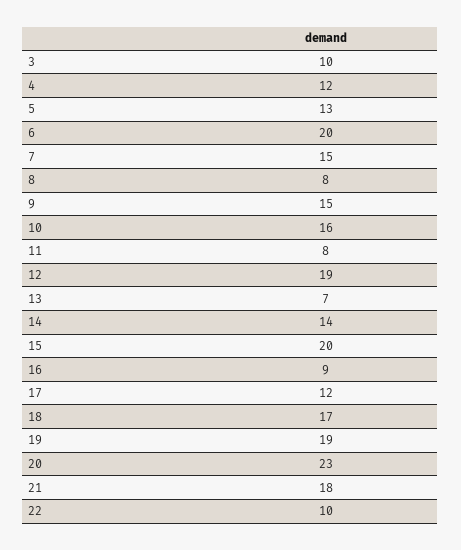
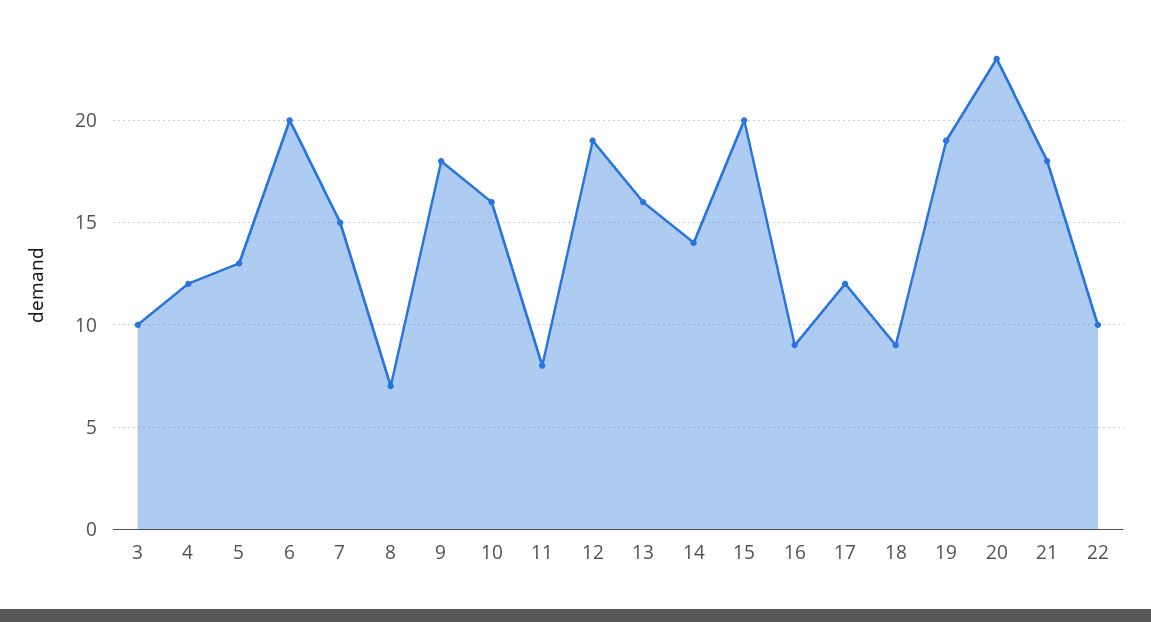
8: 8 -> 7
9: 15 -> 18
13: 7 -> 16
18: 17 -> 9

